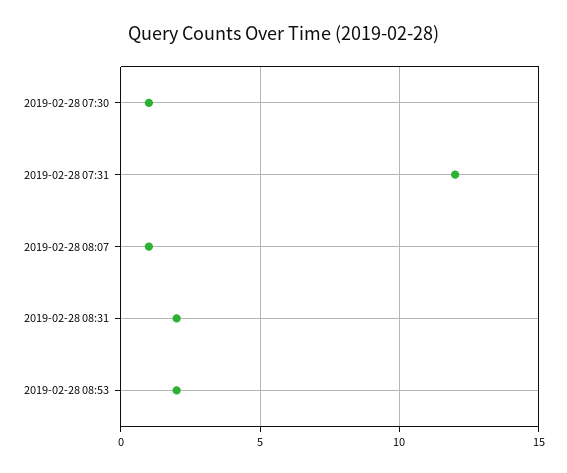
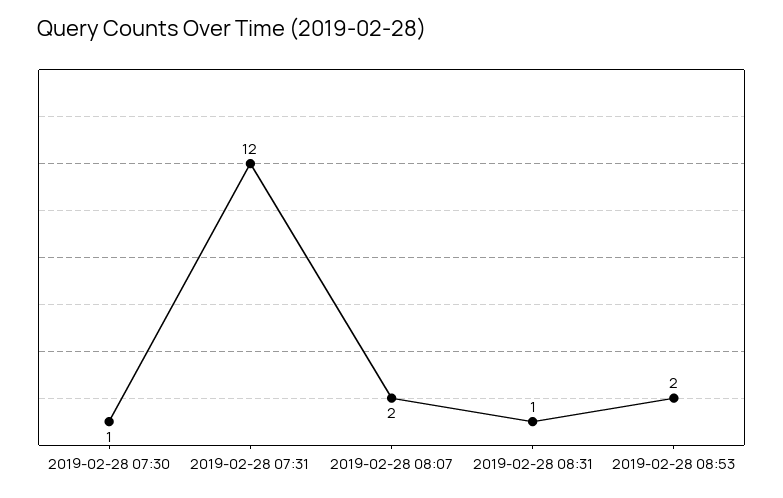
2019-02-28 08:07: 1 -> 2
2019-02-28 08:31: 2 -> 1

